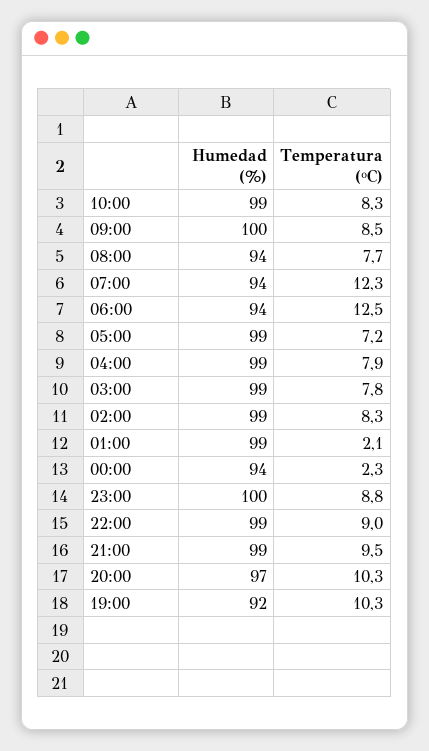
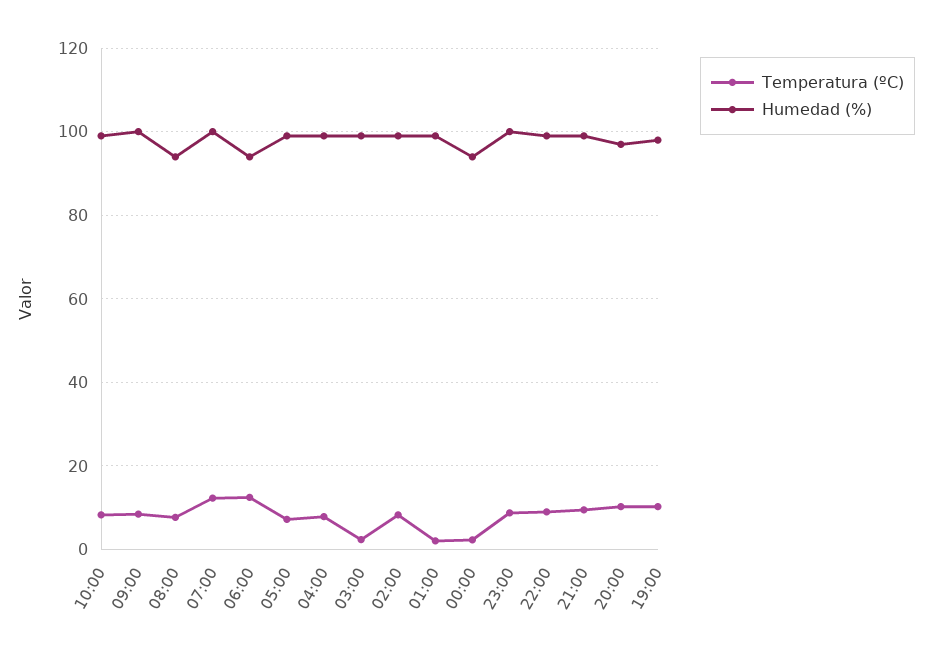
Humedad (%), 07:00: 94 -> 100
Temperatura (ºC), 03:00: 7.8 -> 2
Humedad (%), 19:00: 92 -> 98

